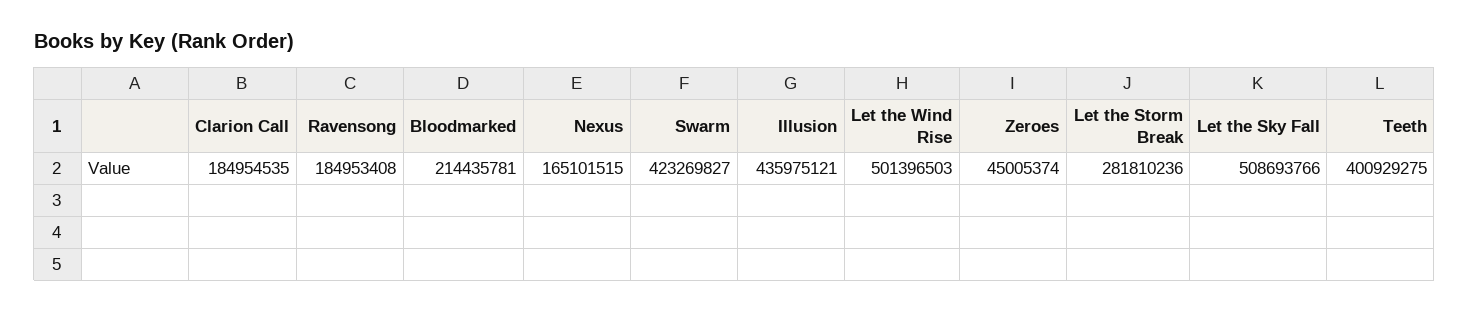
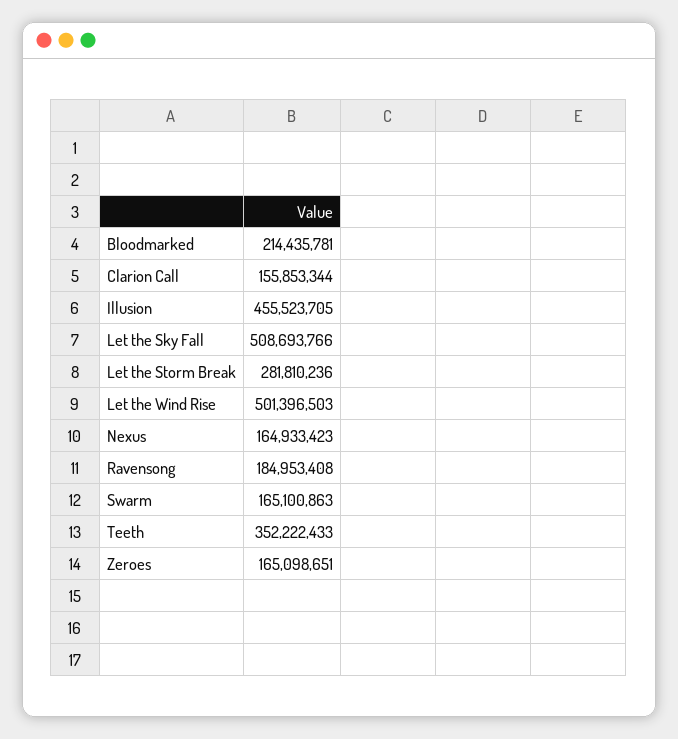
Clarion Call: 184954535 -> 155853344
Nexus: 165101515 -> 164933423
Swarm: 423269827 -> 165100863
Illusion: 435975121 -> 455523705
Zeroes: 45005374 -> 165098651
Teeth: 400929275 -> 352222433

